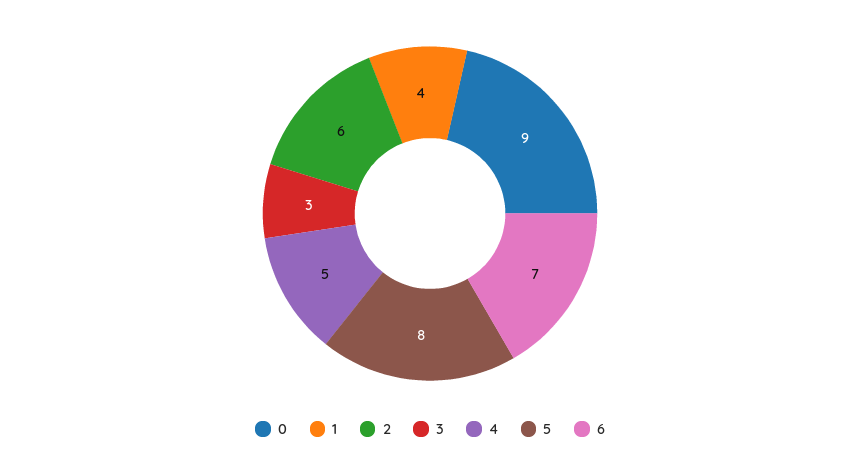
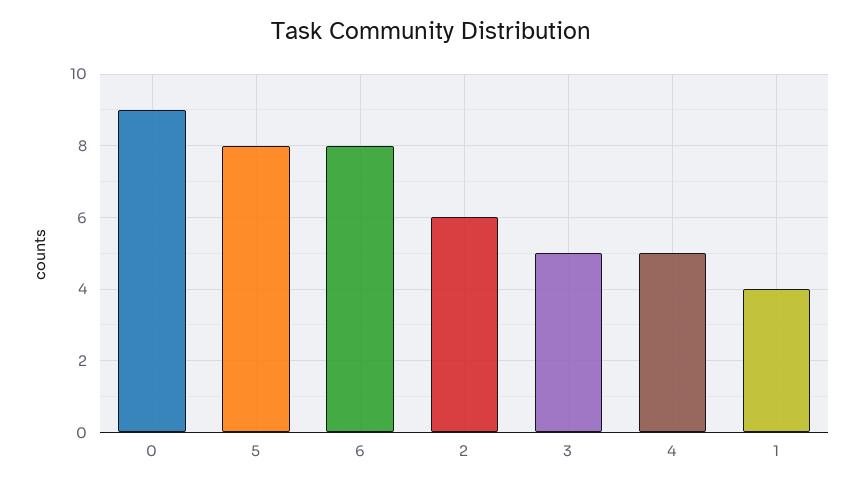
3: 3 -> 5
6: 7 -> 8

